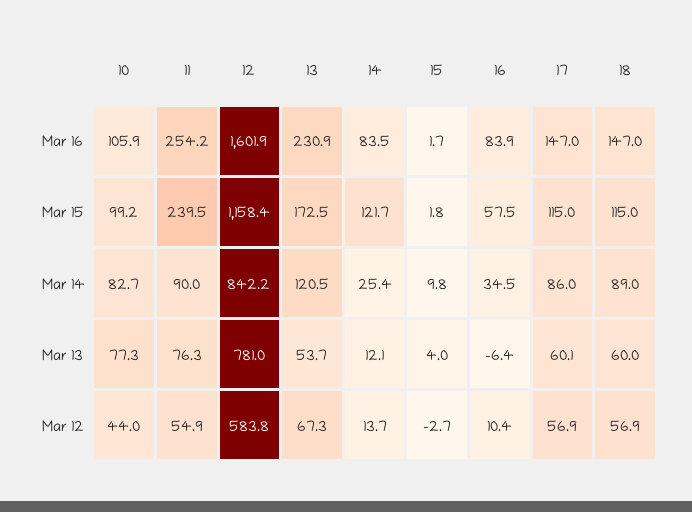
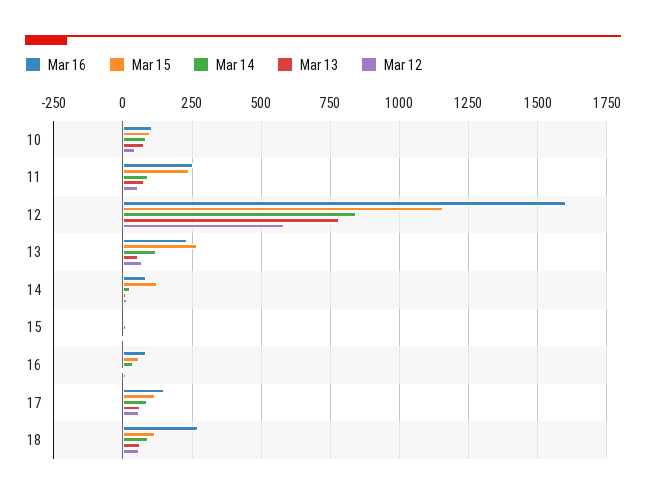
Mar 16, 18: 147 -> 275
Mar 15, 13: 172.5 -> 275

